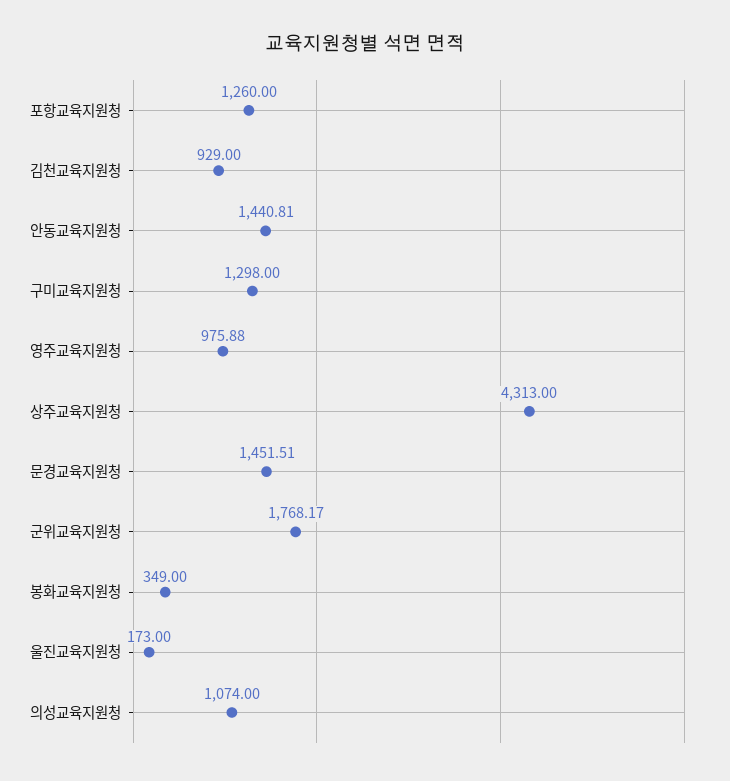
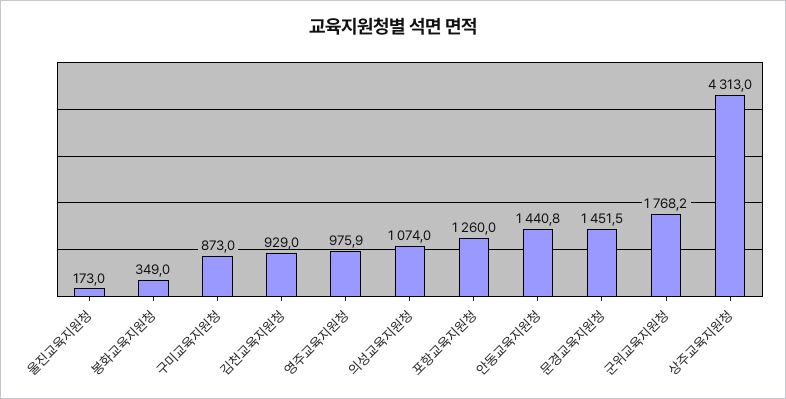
구미교육지원청: 1298 -> 873

